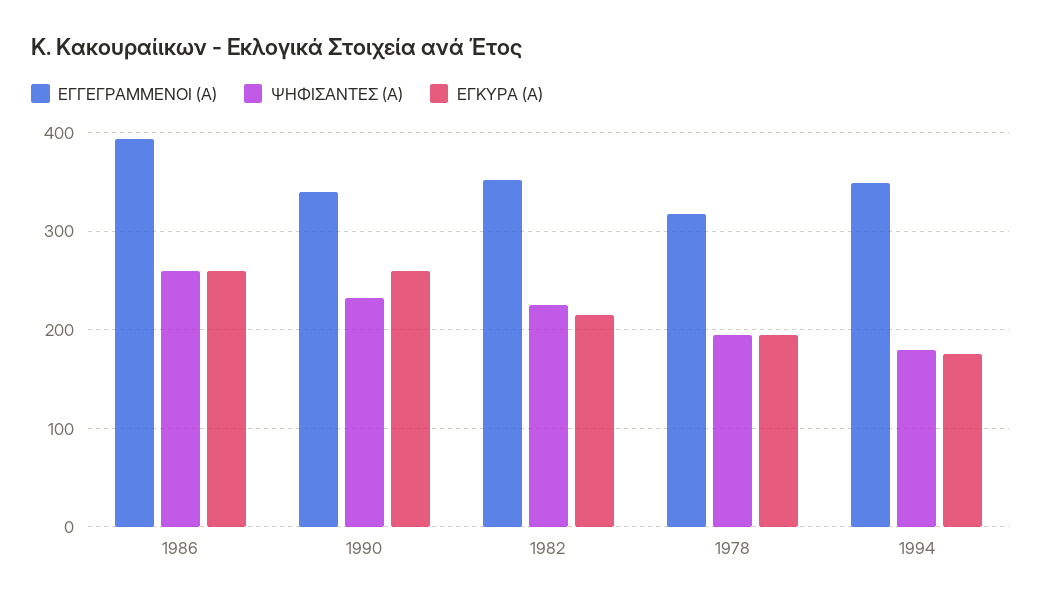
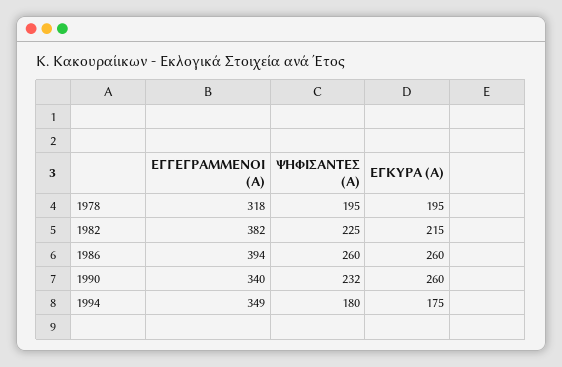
ΕΓΓΕΓΡΑΜΜΕΝΟΙ (Α), 1982: 350 -> 382

